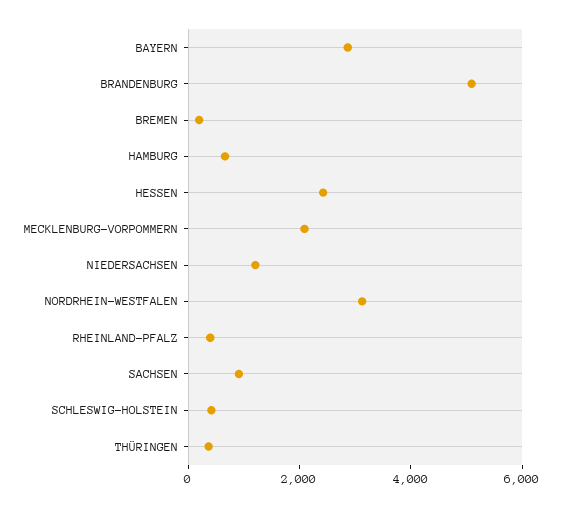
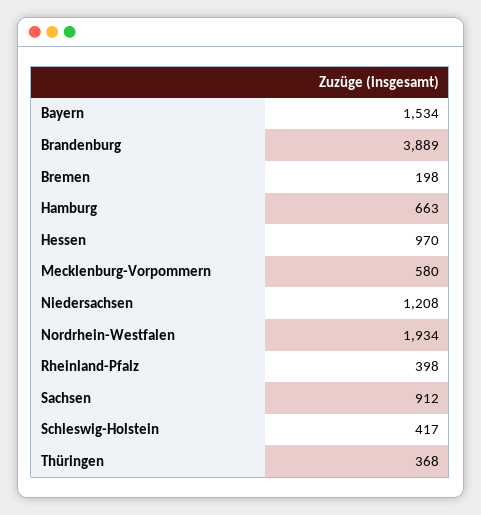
BAYERN: 3000 -> 1534
BRANDENBURG: 5000 -> 3889
HESSEN: 2500 -> 970
MECKLENBURG-VORPOMMERN: 2000 -> 580
NORDRHEIN-WESTFALEN: 3000 -> 1934

